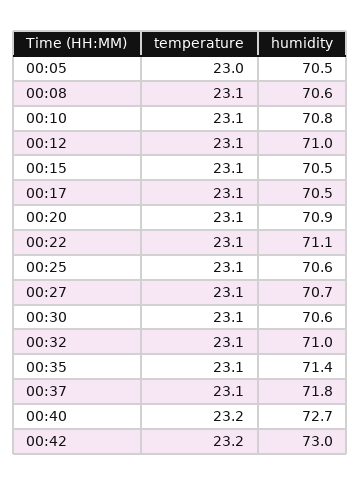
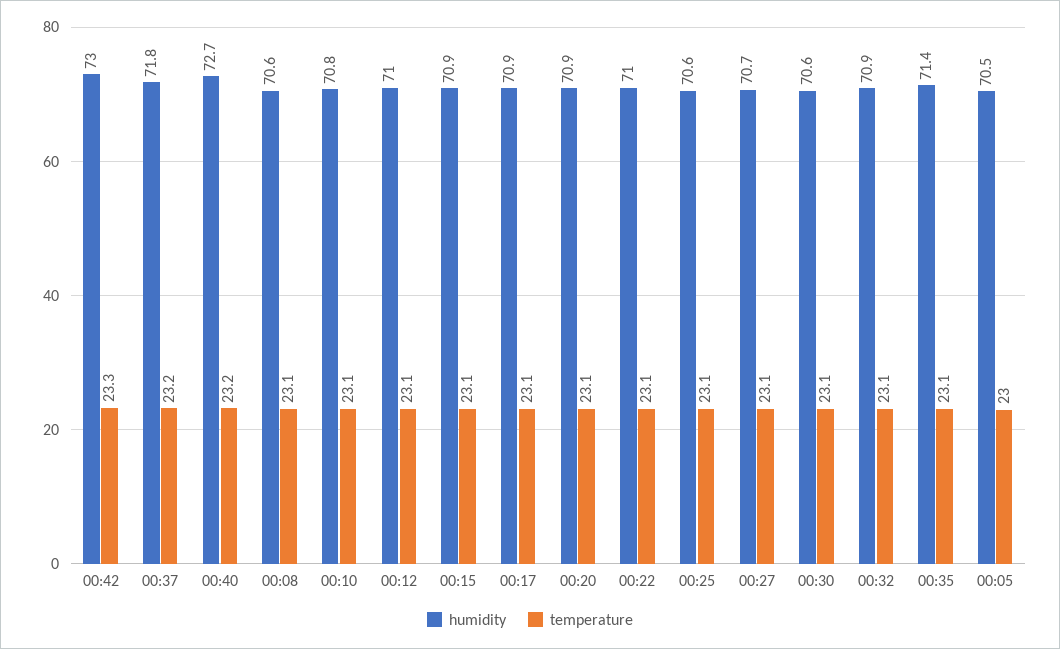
humidity, 00:15: 70.5 -> 70.9
humidity, 00:17: 70.5 -> 70.9
humidity, 00:22: 71.1 -> 71
humidity, 00:32: 71 -> 70.9
temperature, 00:37: 23.1 -> 23.2
temperature, 00:42: 23.2 -> 23.3

